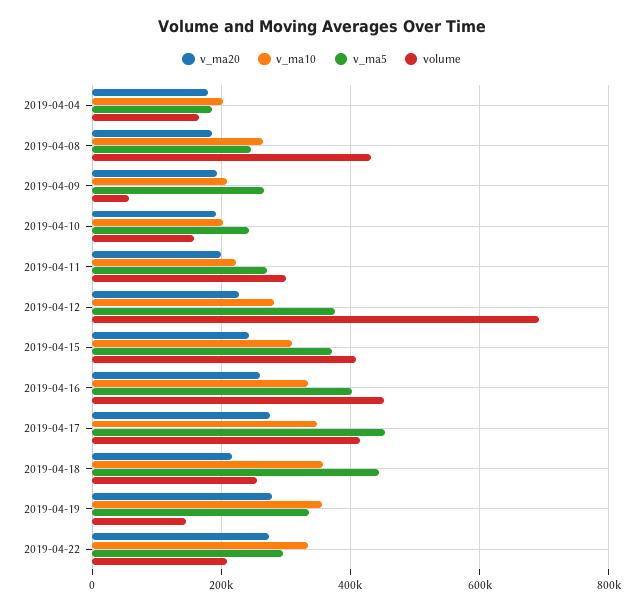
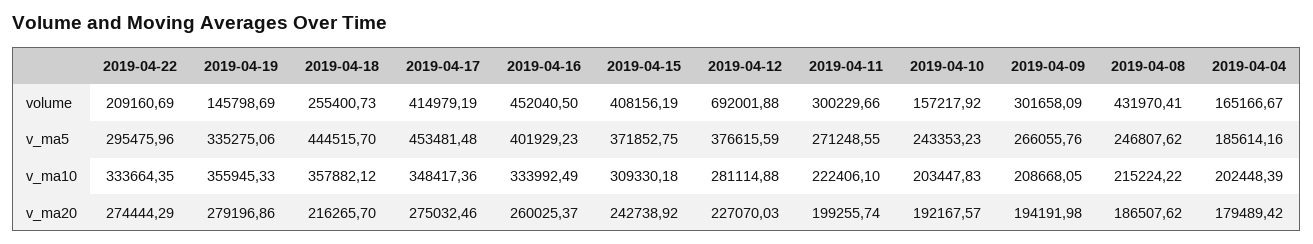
v_ma10, 2019-04-08: 260000 -> 215224.22
volume, 2019-04-09: 60000 -> 301658.09

